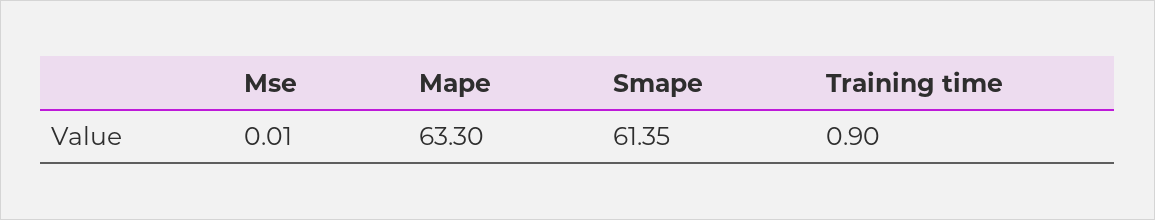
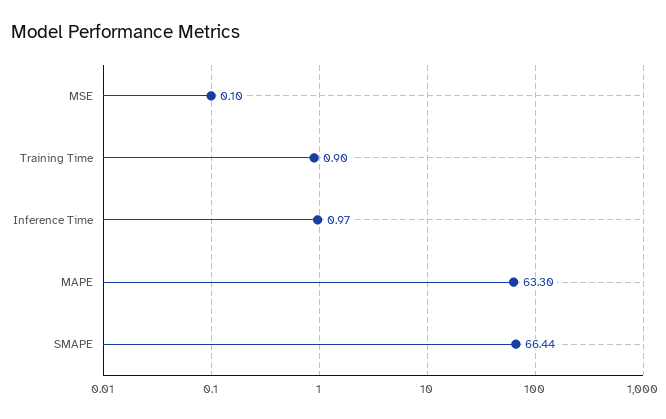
Mse: 0.01 -> 0.1
Smape: 61.35 -> 66.44
Inference Time: none -> 0.97

